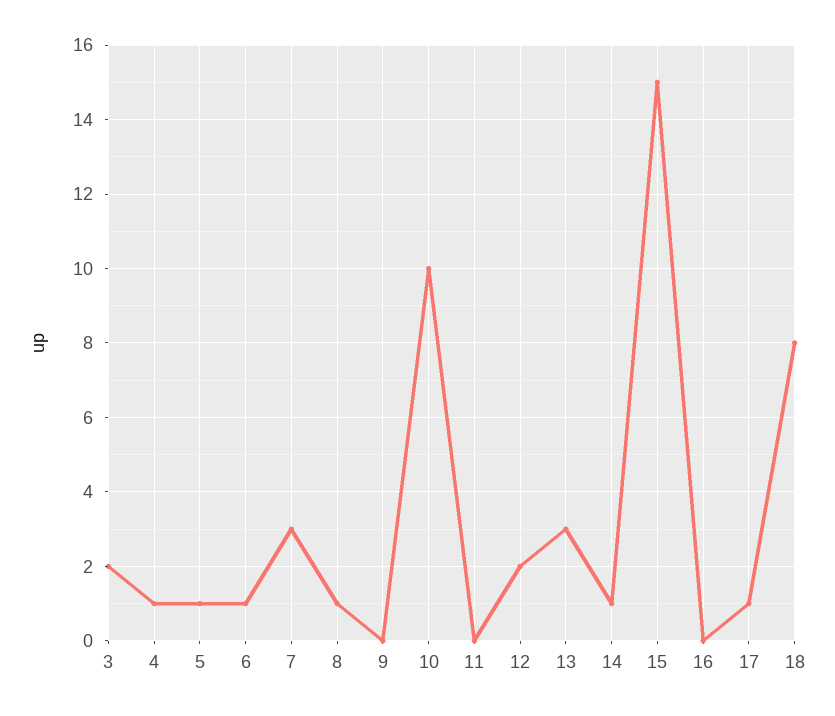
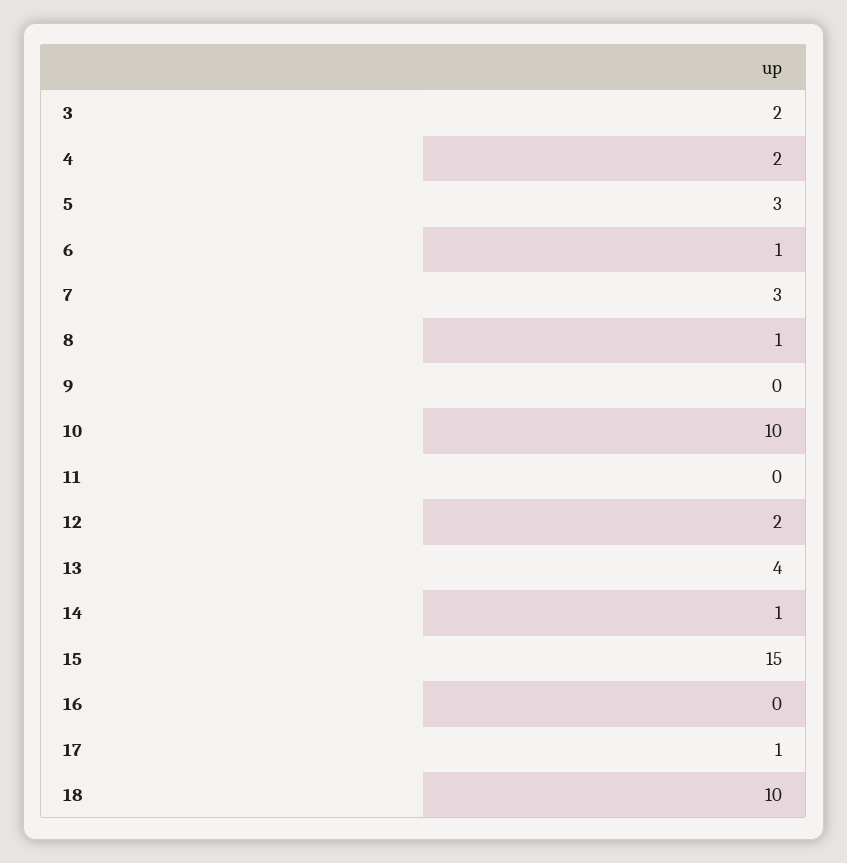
4: 1 -> 2
5: 1 -> 3
13: 3 -> 4
18: 8 -> 10

